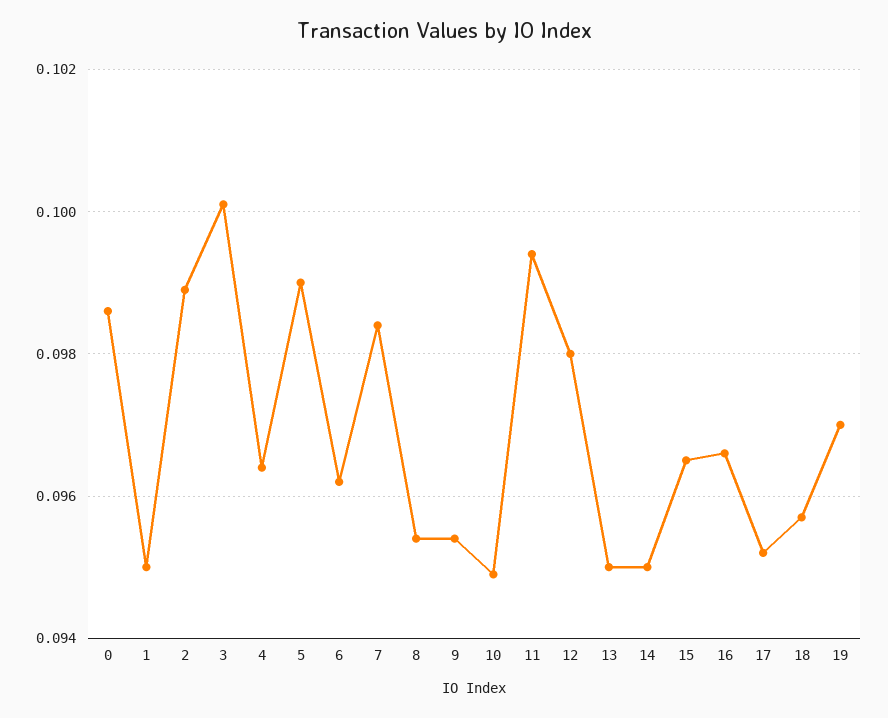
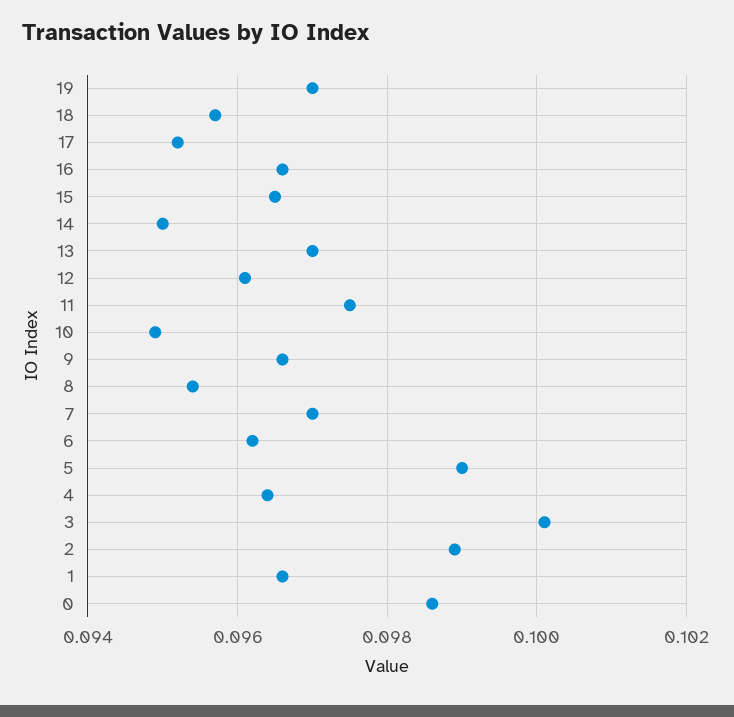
1: 0.095 -> 0.0965
7: 0.0985 -> 0.097
9: 0.0955 -> 0.0965
11: 0.0995 -> 0.0975
12: 0.098 -> 0.096
13: 0.095 -> 0.097

